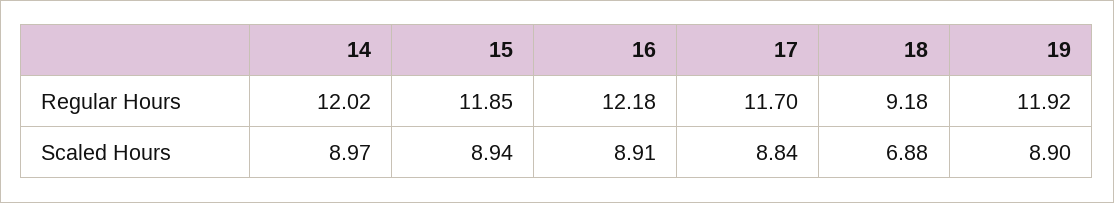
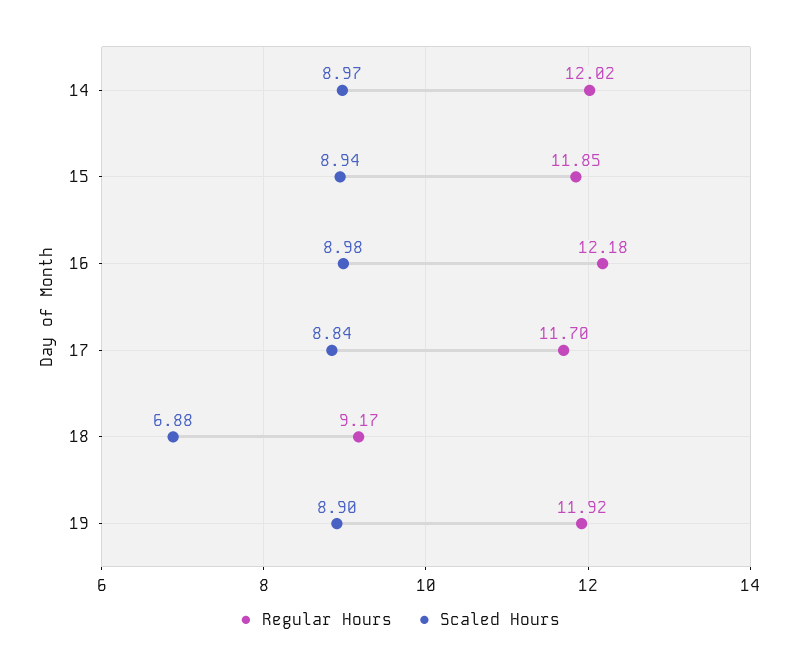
Regular Hours, 18: 9.18 -> 9.17
Scaled Hours, 16: 8.91 -> 8.98

